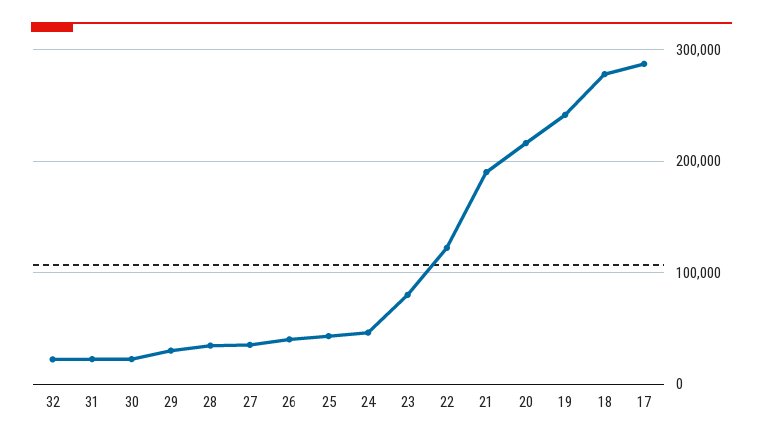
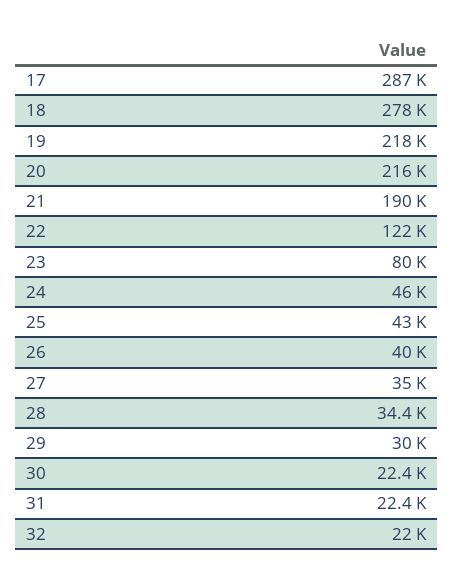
19: 240000 -> 218000

